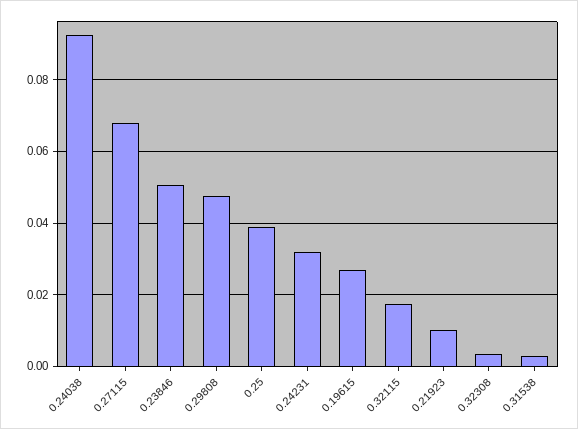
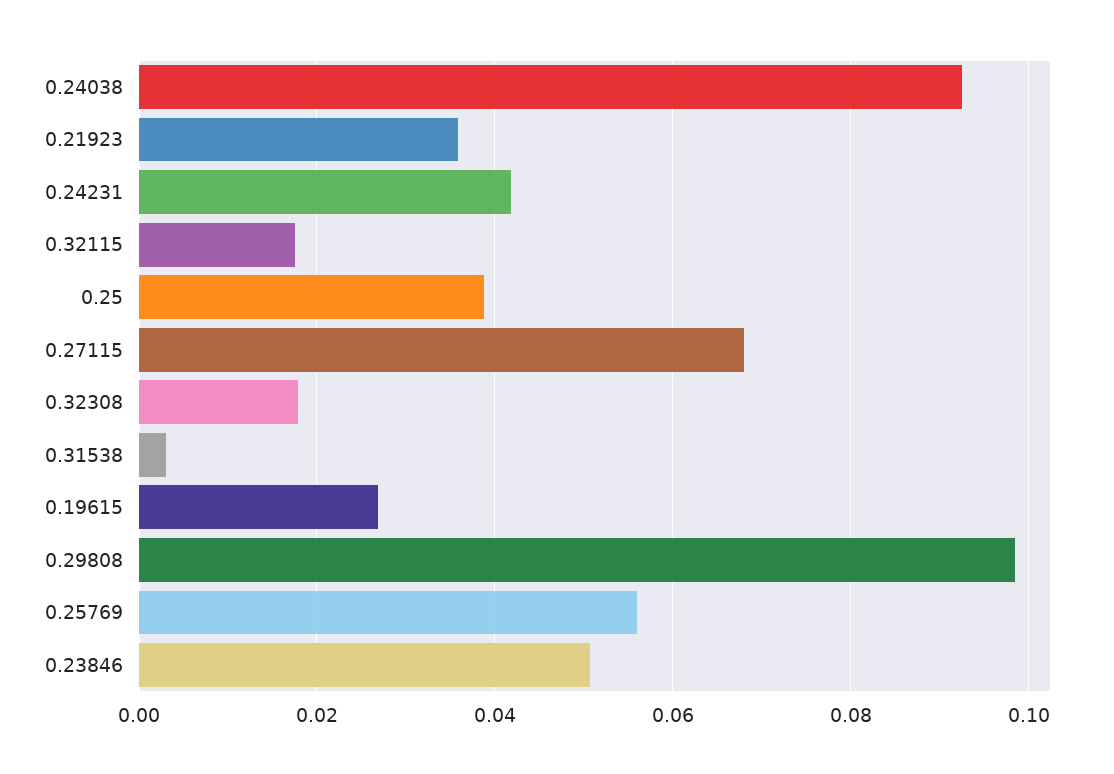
0.29808: 0.048 -> 0.098
0.24231: 0.032 -> 0.042
0.21923: 0.01 -> 0.036
0.32308: 0.004 -> 0.018
0.25769: none -> 0.056

